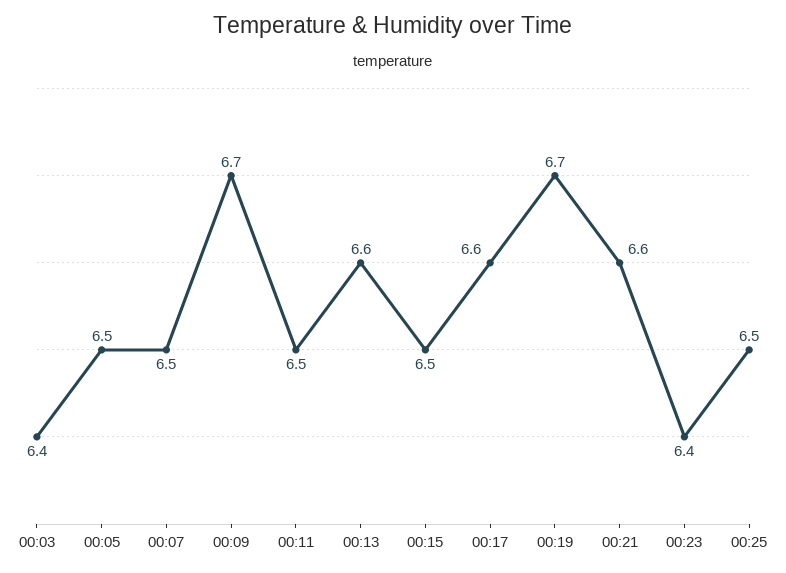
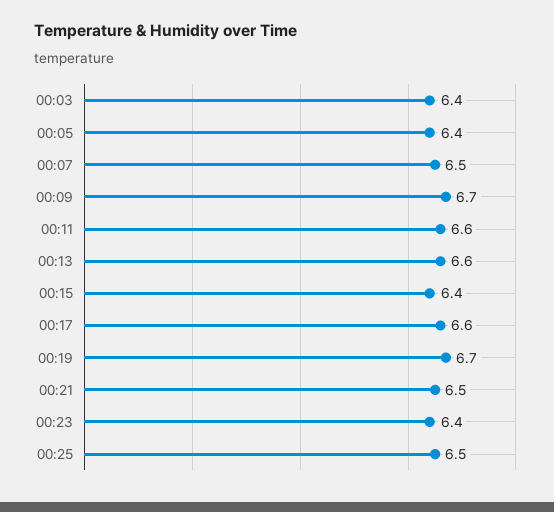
00:05: 6.5 -> 6.4
00:11: 6.5 -> 6.6
00:15: 6.5 -> 6.4
00:21: 6.6 -> 6.5

